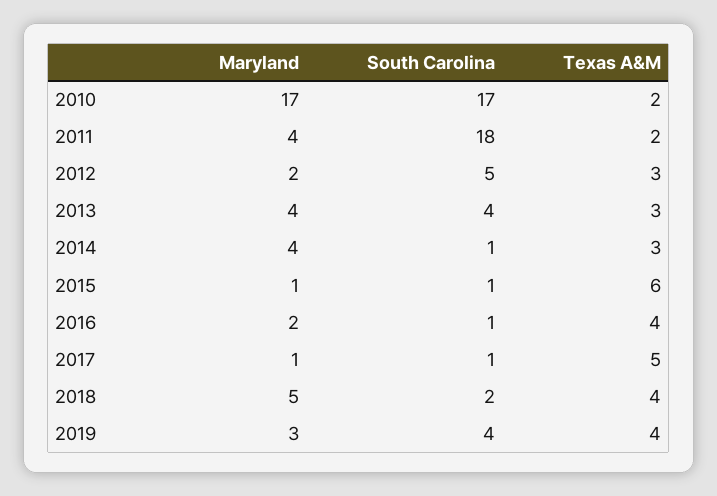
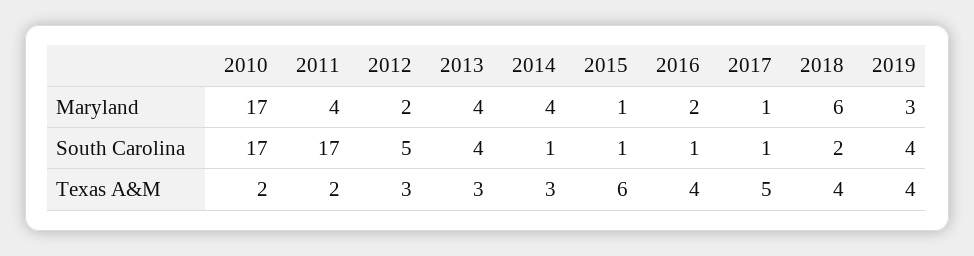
South Carolina, 2011: 18 -> 17
Maryland, 2018: 5 -> 6

